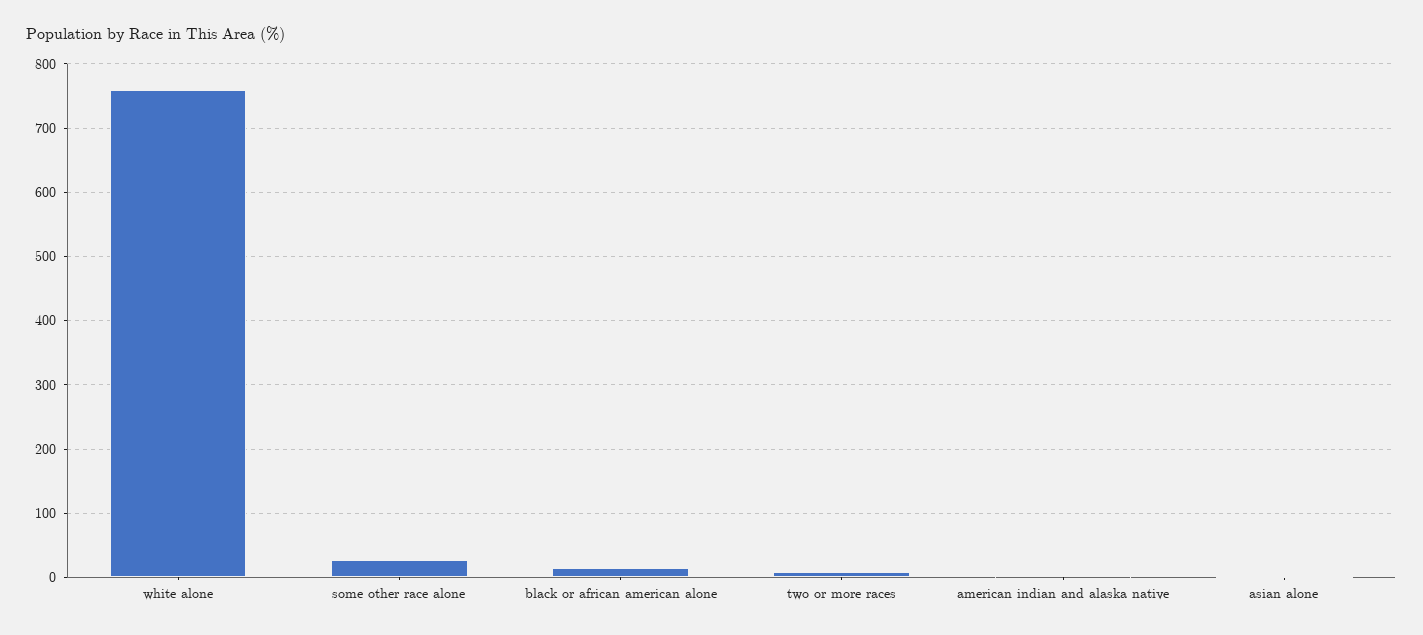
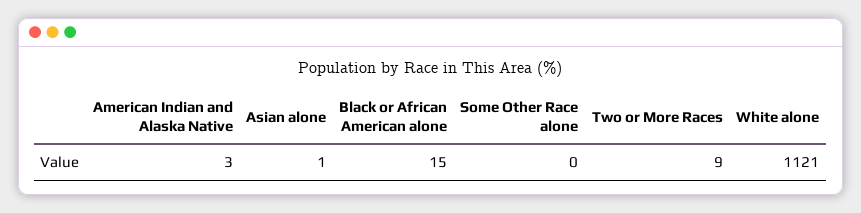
white alone: 760 -> 1121
some other race alone: 30 -> 0

